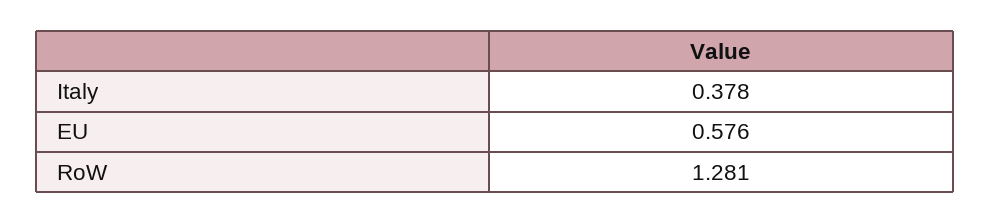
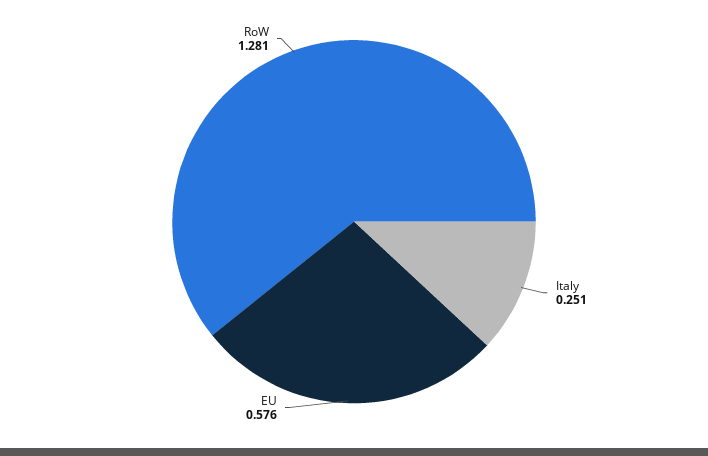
Italy: 0.378 -> 0.251

